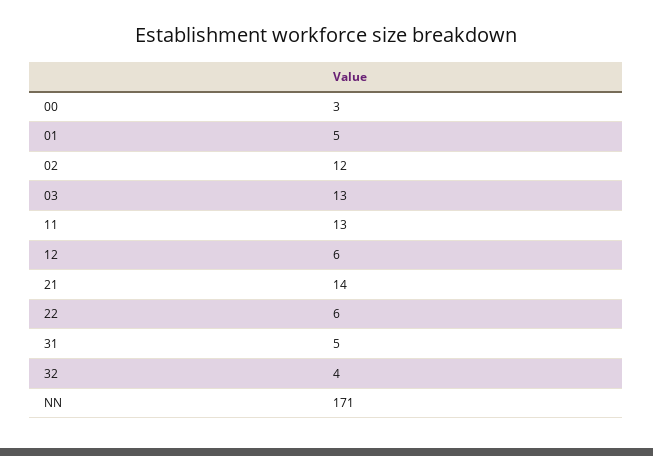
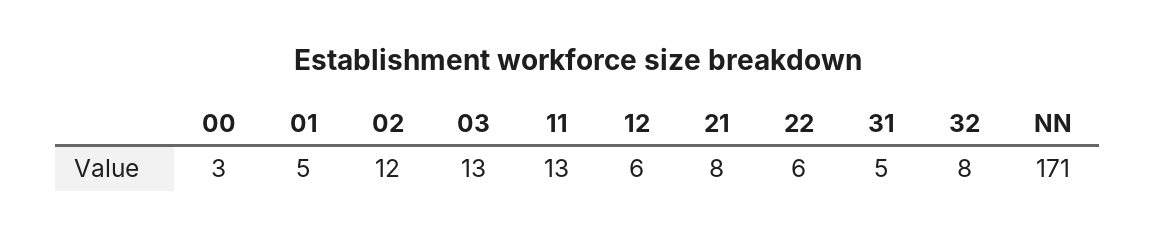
21: 14 -> 8
32: 4 -> 8

